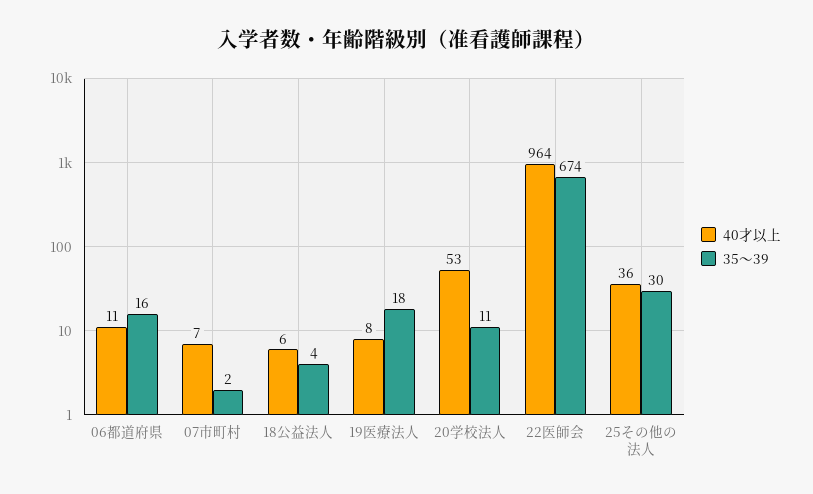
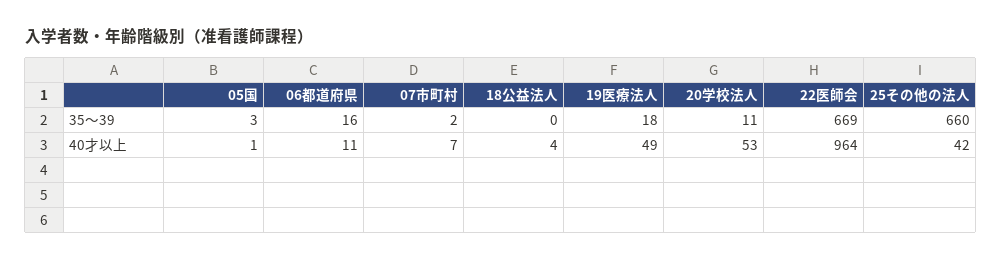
40才以上, 18公益法人: 6 -> 4
35～39, 18公益法人: 4 -> 0
40才以上, 19医療法人: 8 -> 49
35～39, 22医師会: 674 -> 669
40才以上, 25その他の法人: 36 -> 42
35～39, 25その他の法人: 30 -> 660
35～39, 05国: none -> 3
40才以上, 05国: none -> 1

